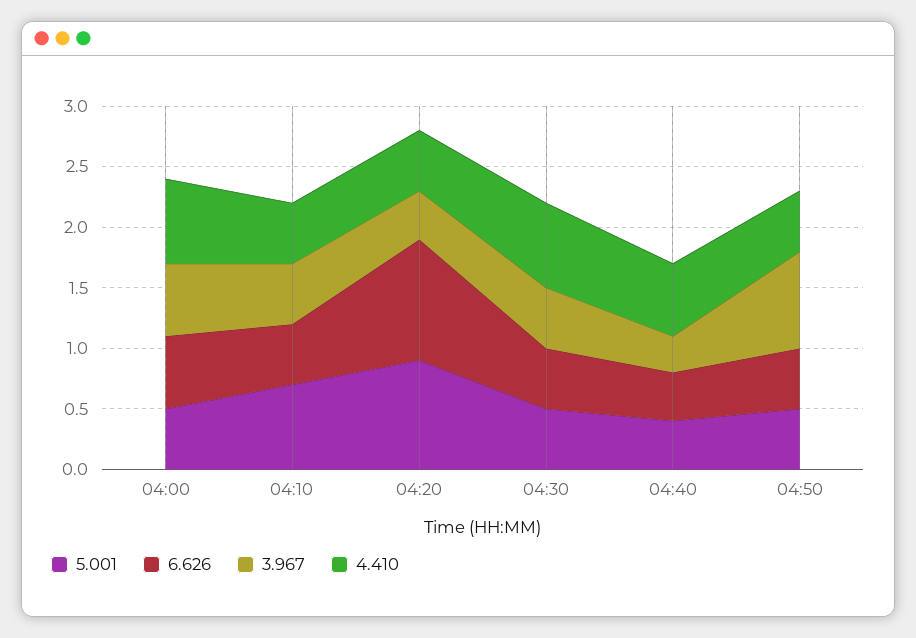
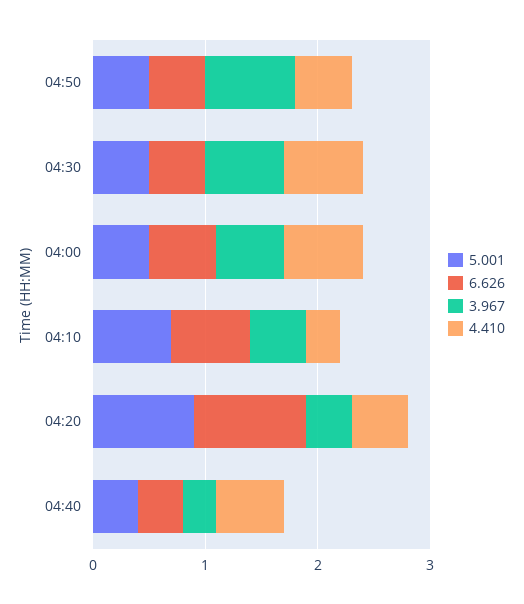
6.626, 04:10: 0.5 -> 0.7
4.410, 04:10: 0.5 -> 0.3
3.967, 04:30: 0.5 -> 0.7

